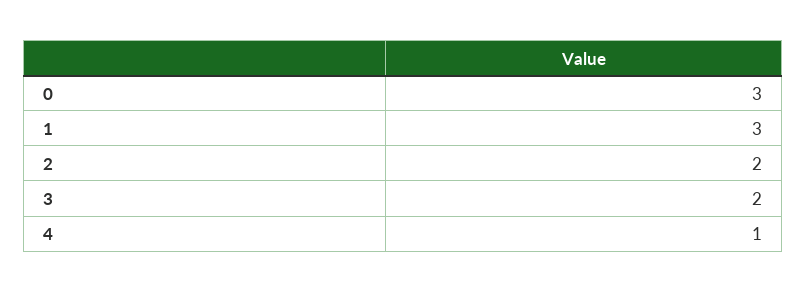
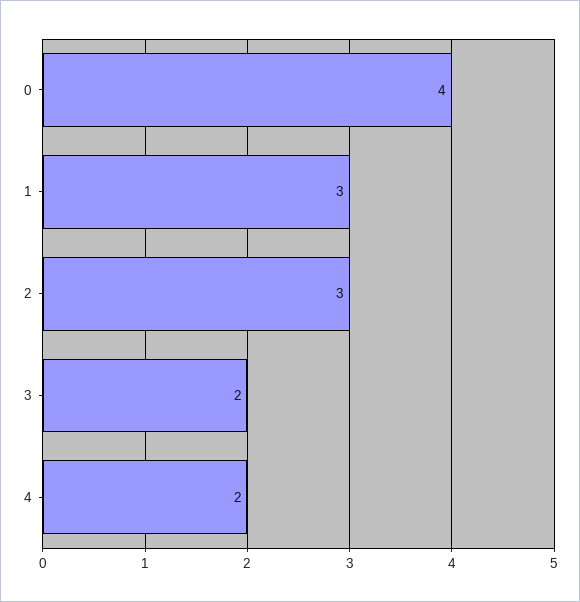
0: 3 -> 4
2: 2 -> 3
4: 1 -> 2

